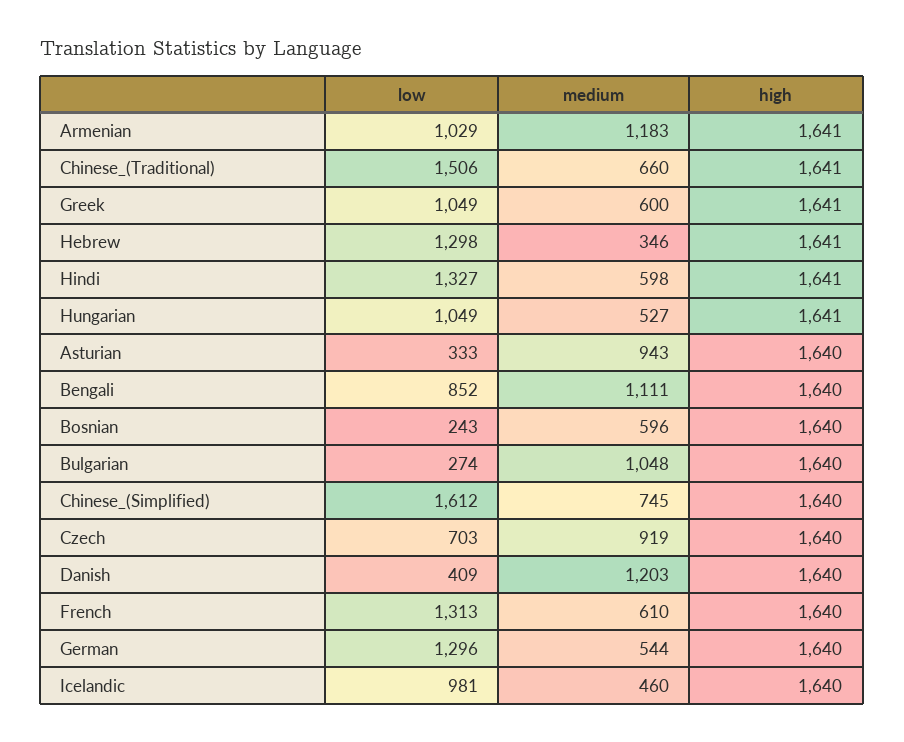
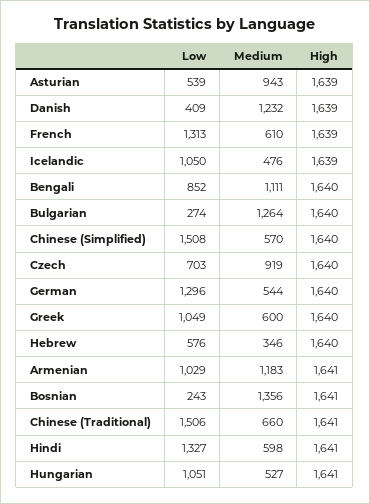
high, Greek: 1641 -> 1640
low, Hebrew: 1298 -> 576
high, Hebrew: 1641 -> 1640
low, Hungarian: 1049 -> 1051
low, Asturian: 333 -> 539
high, Asturian: 1640 -> 1639
medium, Bosnian: 596 -> 1356
high, Bosnian: 1640 -> 1641
medium, Bulgarian: 1048 -> 1264
low, Chinese_(Simplified): 1612 -> 1508
medium, Chinese_(Simplified): 745 -> 570
medium, Danish: 1203 -> 1232
high, Danish: 1640 -> 1639
high, French: 1640 -> 1639
low, Icelandic: 981 -> 1050
medium, Icelandic: 460 -> 476
high, Icelandic: 1640 -> 1639

